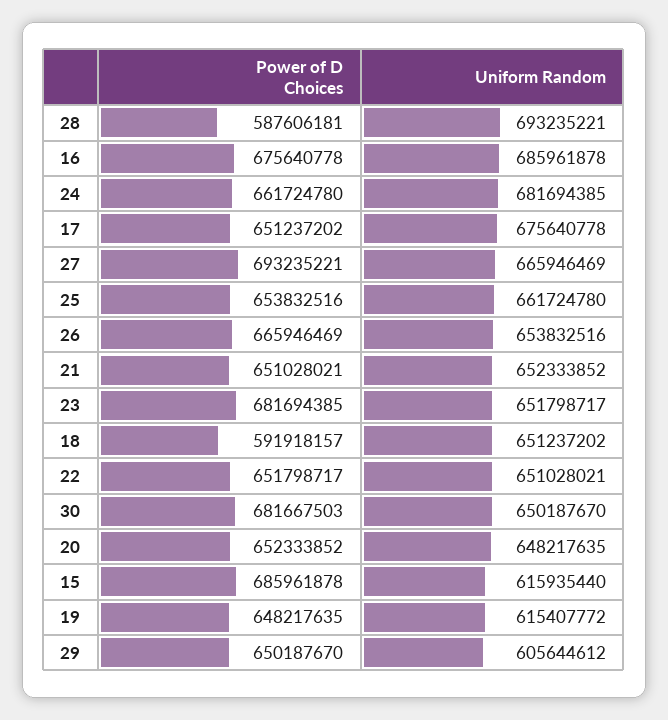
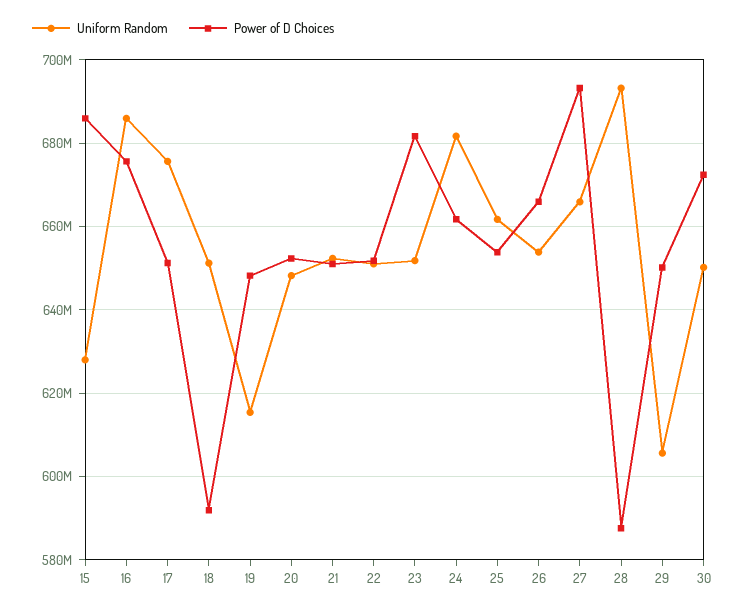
Power of D Choices, 30: 681667503 -> 672000000
Uniform Random, 15: 615935440 -> 628000000

